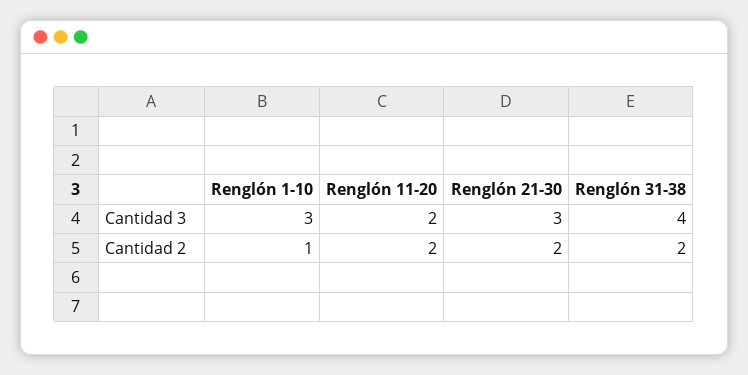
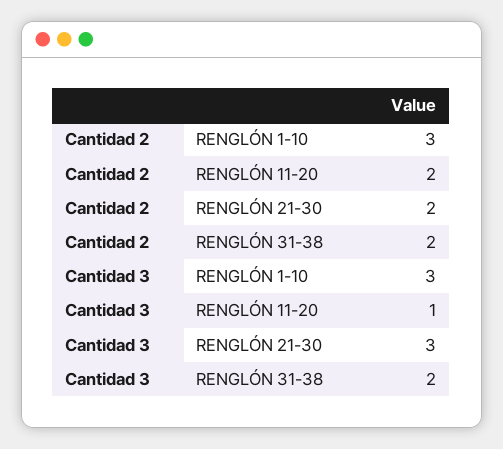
Renglón 11-20, Cantidad 3: 2 -> 1
Renglón 31-38, Cantidad 3: 4 -> 2
Renglón 1-10, Cantidad 2: 1 -> 3

